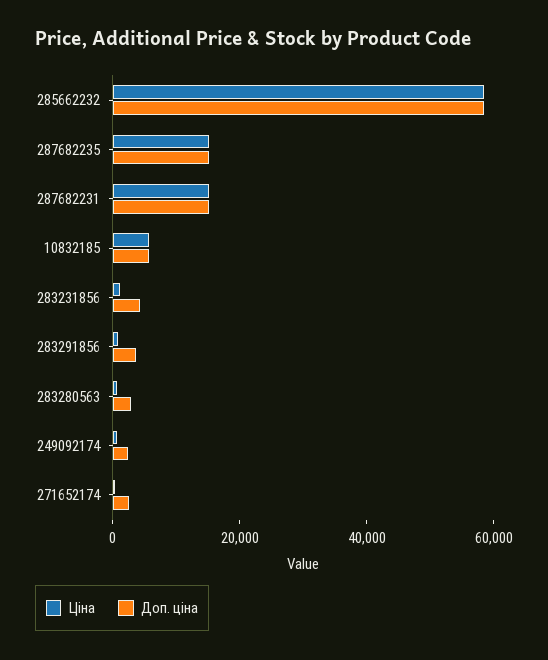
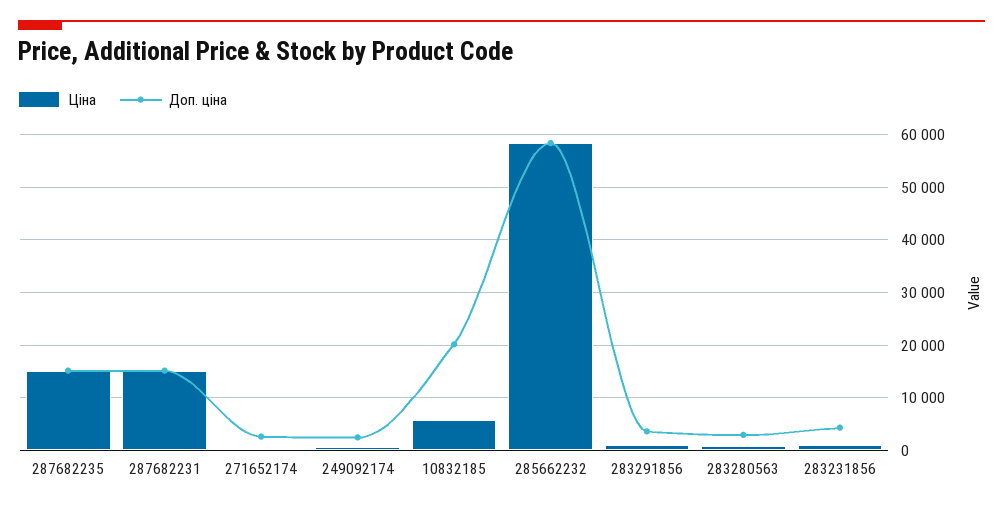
Доп. ціна, 10832185: 5000 -> 20000

